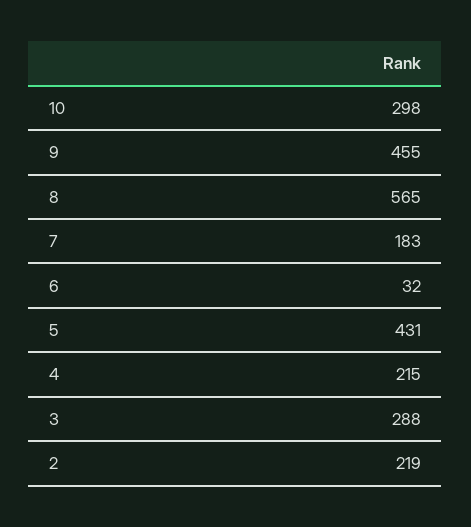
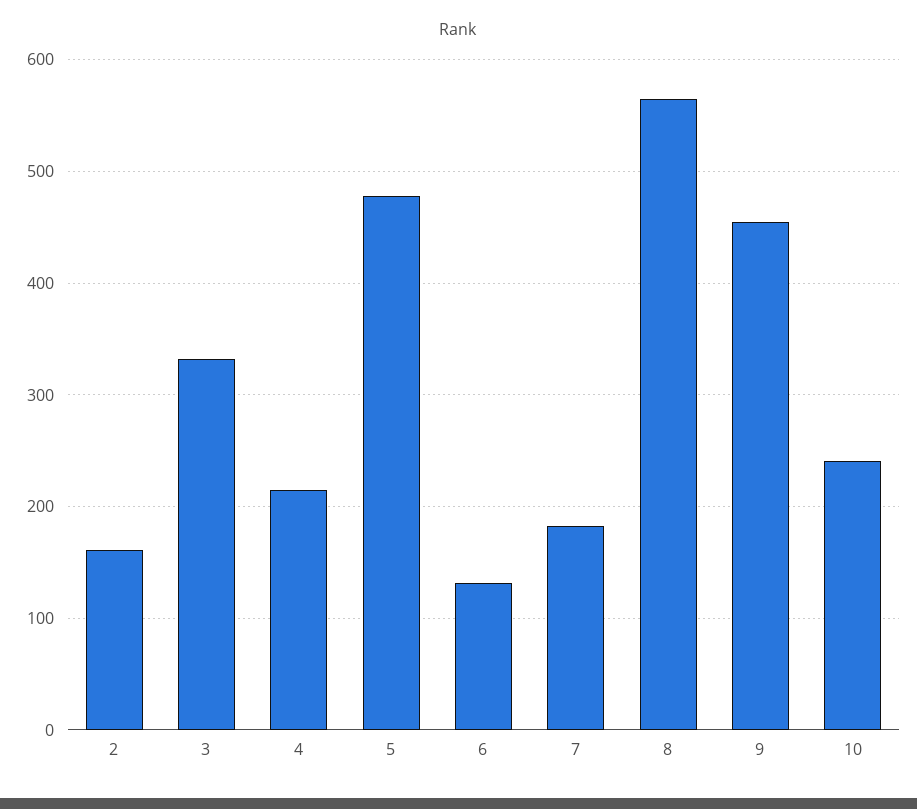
10: 298 -> 240
6: 32 -> 130
5: 431 -> 480
3: 288 -> 330
2: 219 -> 160

